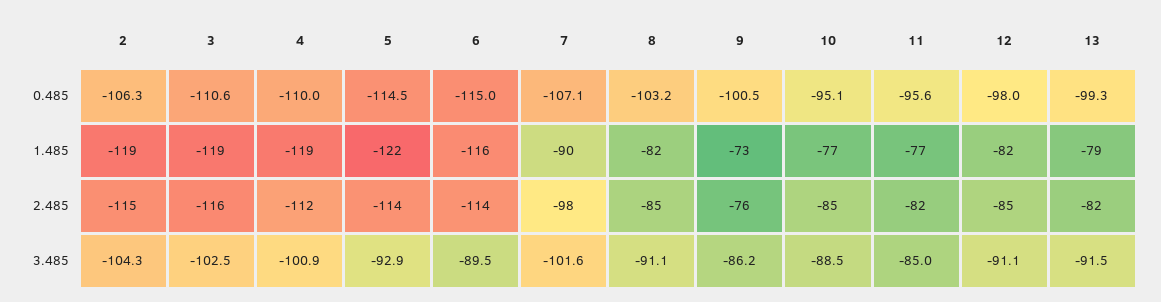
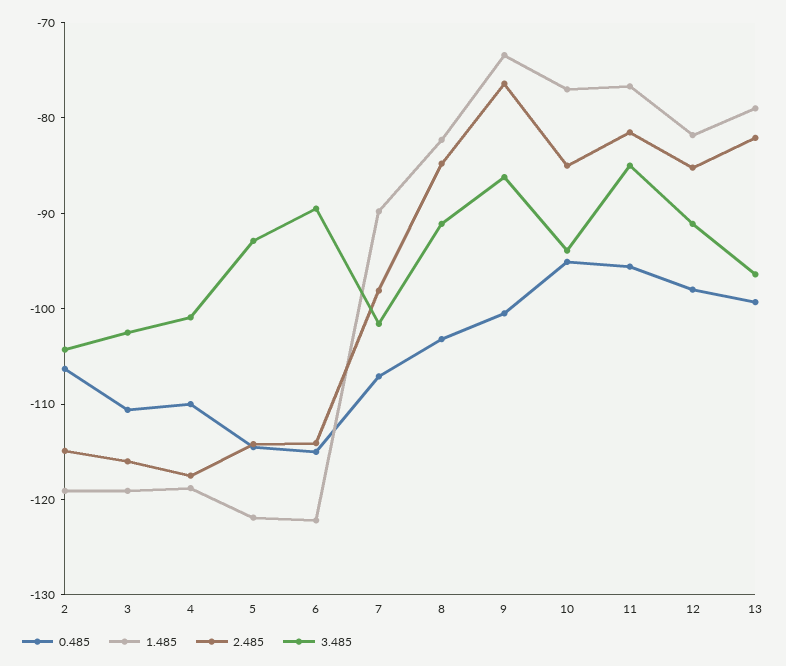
1.485, 6: -116 -> -122
2.485, 4: -112 -> -118
3.485, 10: -88.5 -> -94
3.485, 13: -91.5 -> -96

